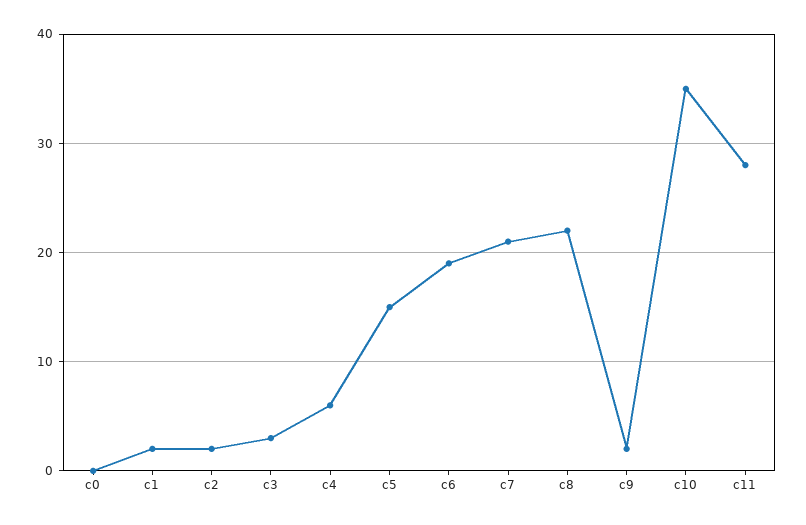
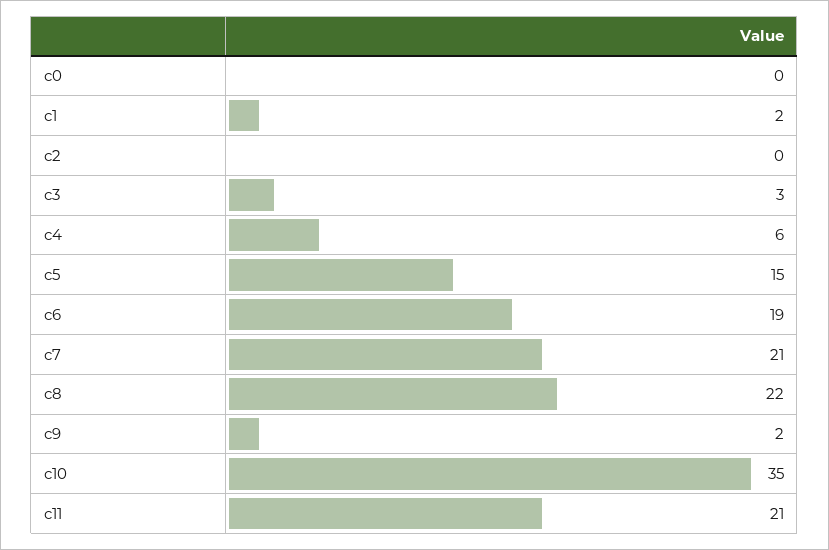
c2: 2 -> 0
c11: 28 -> 21

